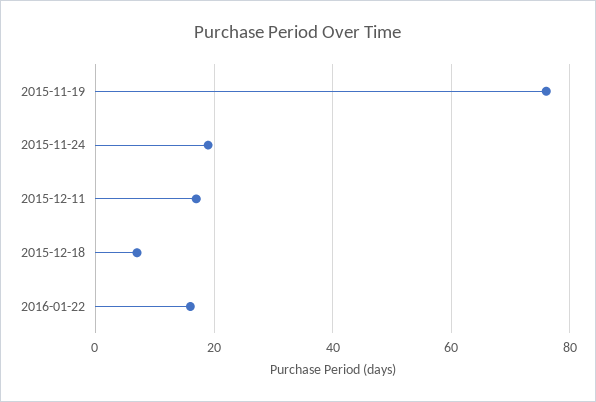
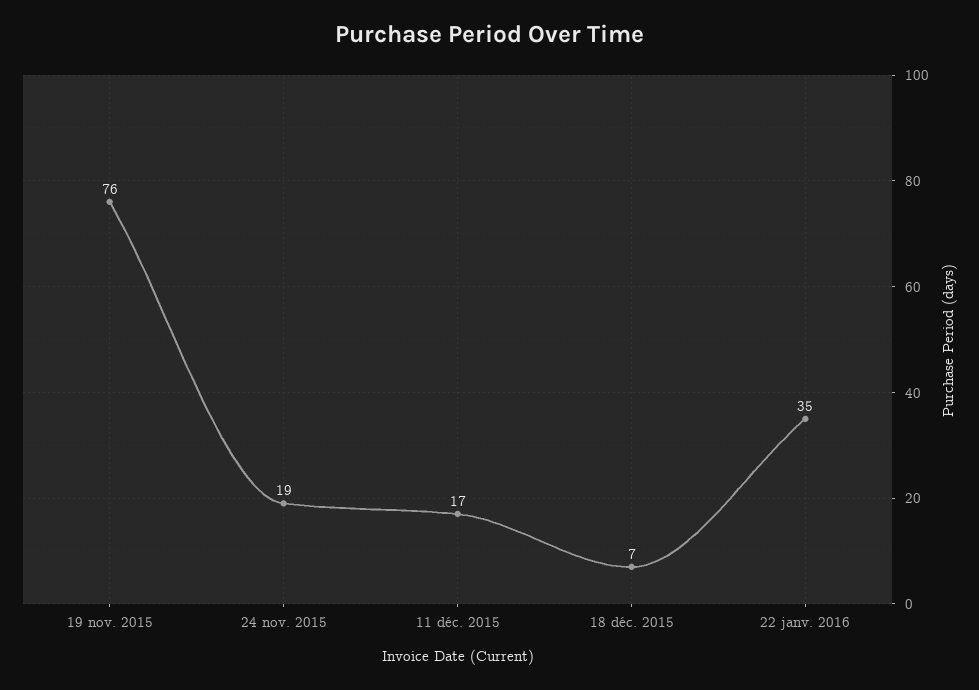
2016-01-22: 15 -> 35

